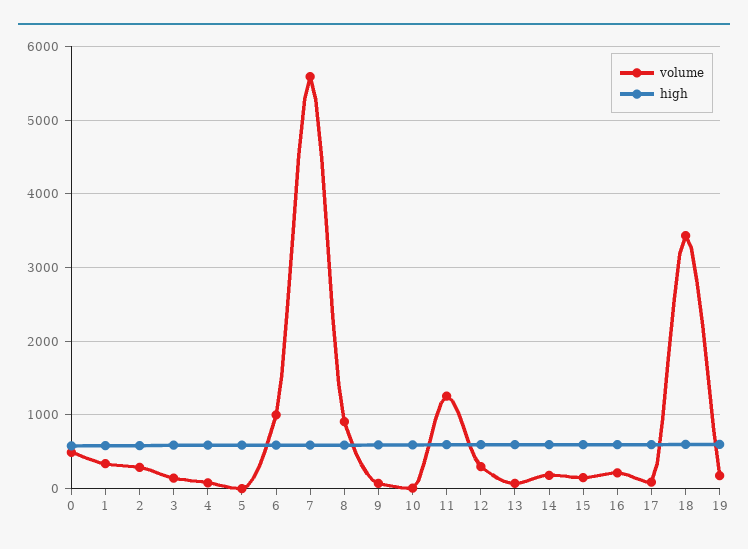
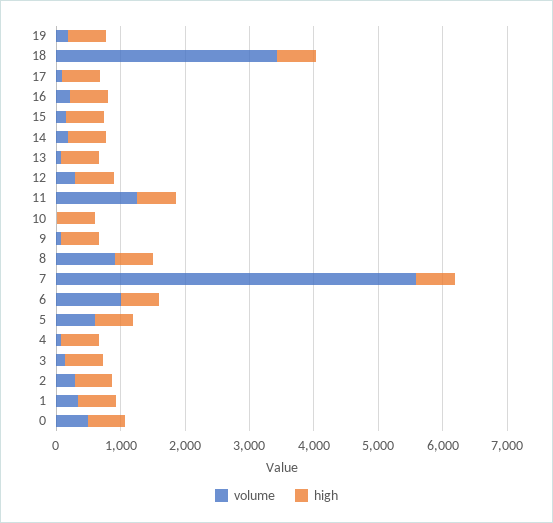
volume, 5: 0 -> 600

